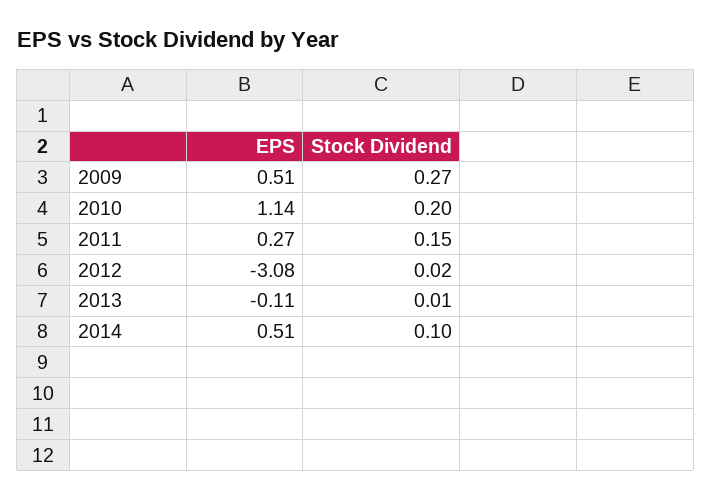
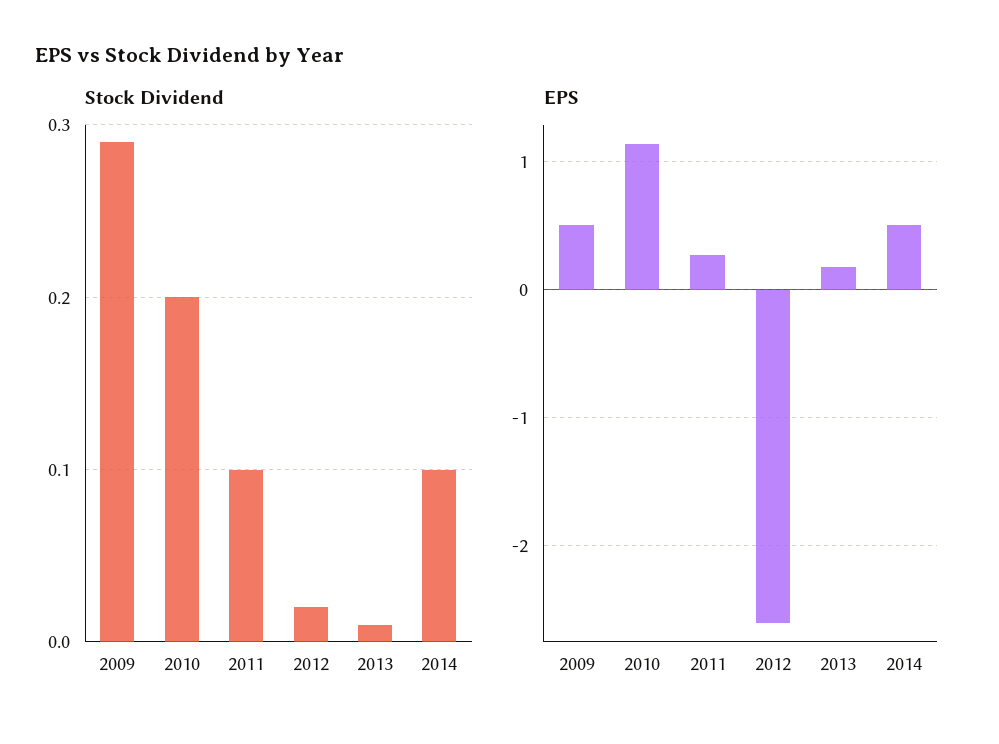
Stock Dividend, 2009: 0.27 -> 0.29
Stock Dividend, 2011: 0.15 -> 0.1
EPS, 2012: -3.08 -> -2.6
EPS, 2013: -0.11 -> 0.2

